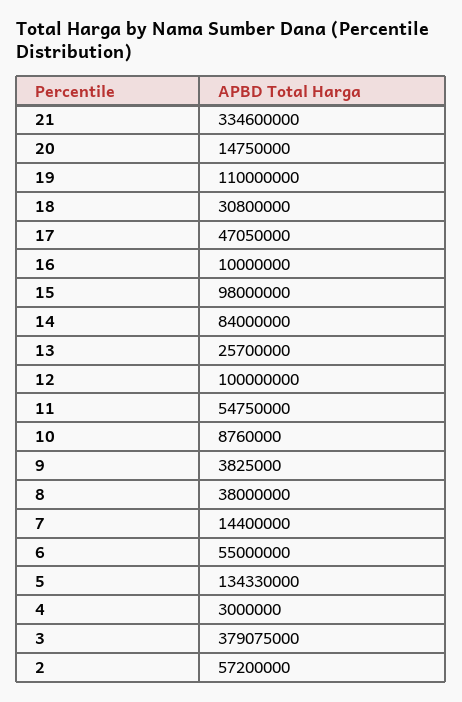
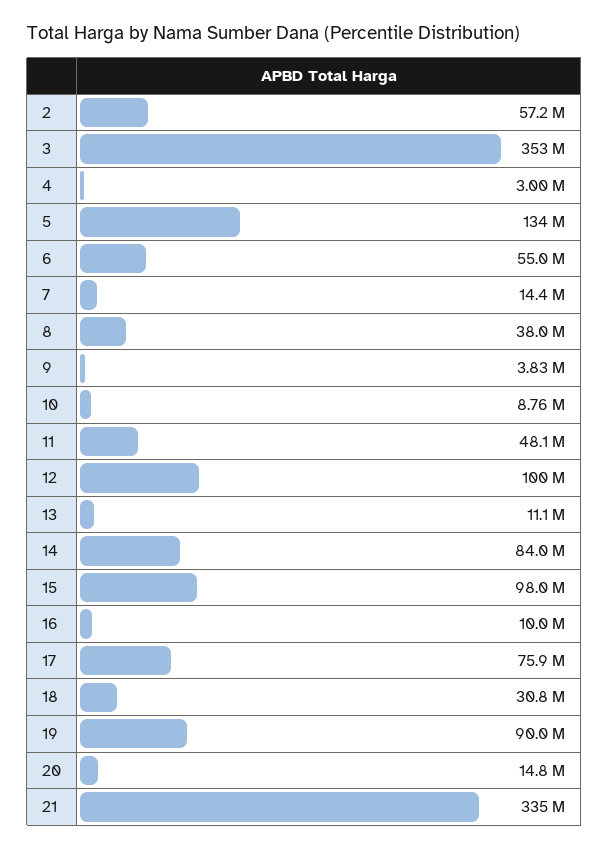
19: 110000000 -> 90000000
17: 47050000 -> 75900000
13: 25700000 -> 11100000
11: 54750000 -> 48100000
3: 379075000 -> 353000000

